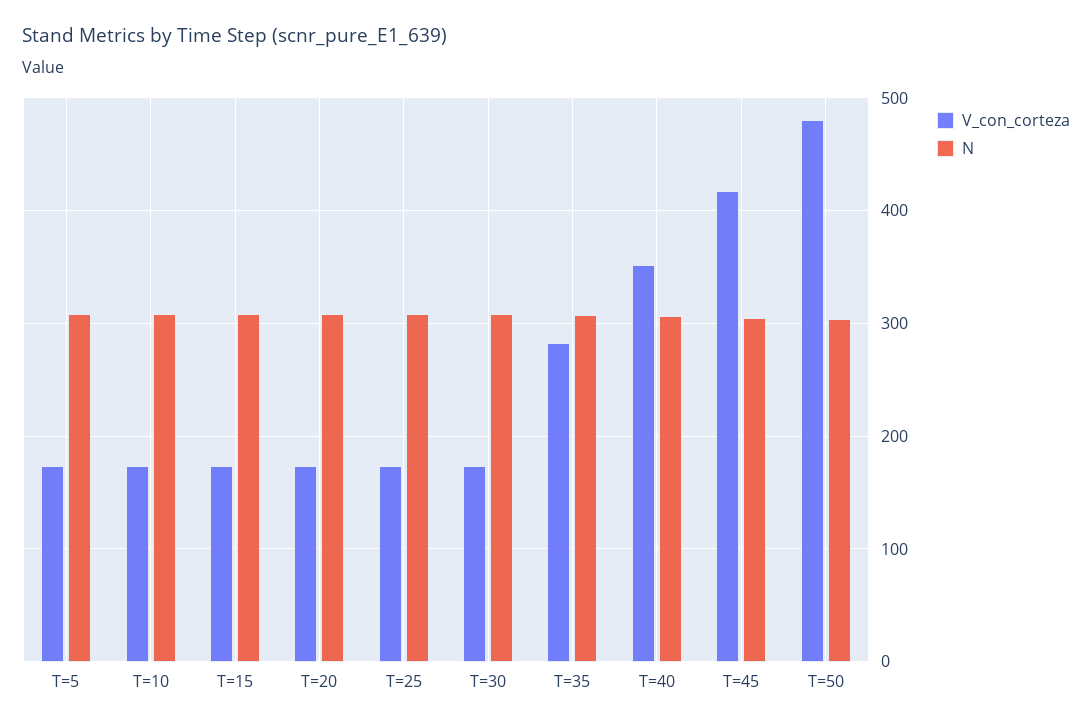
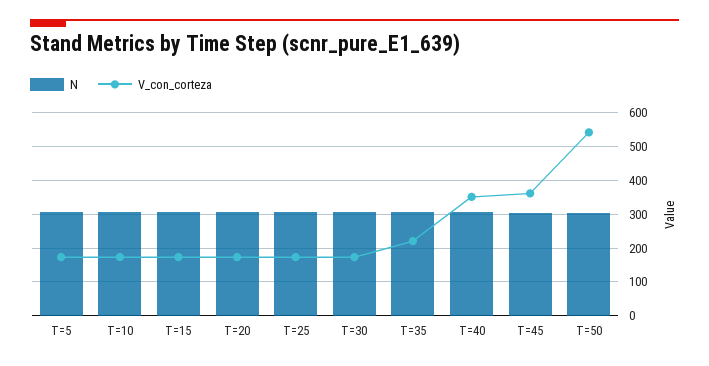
V_con_corteza, T=35: 280 -> 220
V_con_corteza, T=45: 420 -> 360
V_con_corteza, T=50: 480 -> 540

